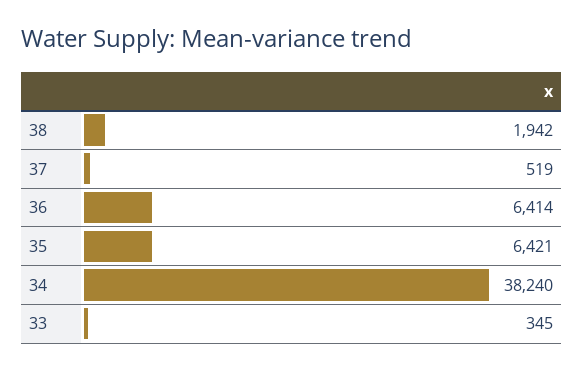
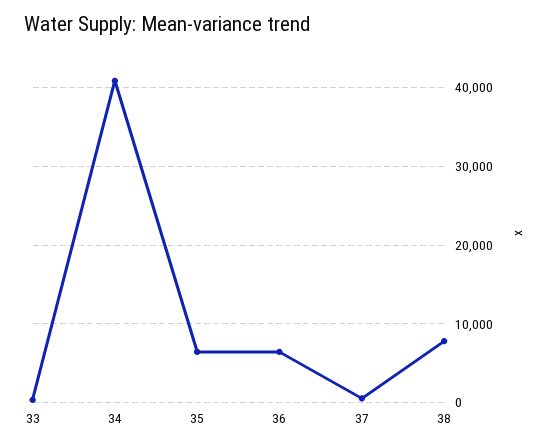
38: 1942 -> 8000
34: 38240 -> 41000

